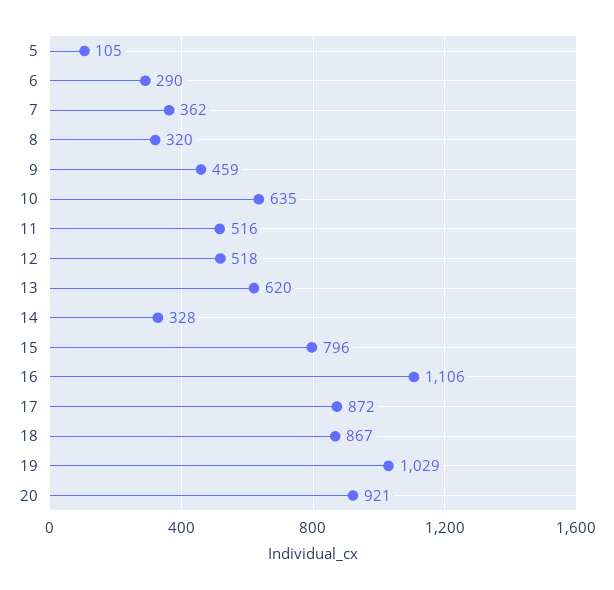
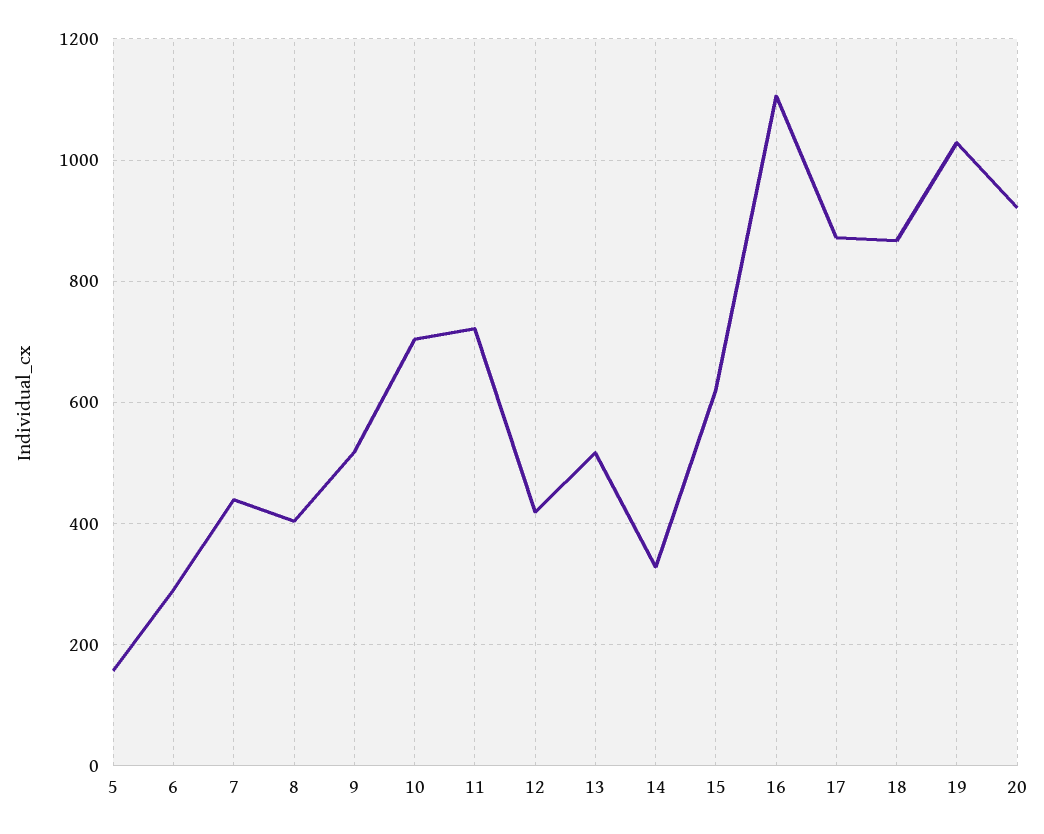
5: 105 -> 160
7: 362 -> 440
8: 320 -> 400
9: 459 -> 520
10: 635 -> 700
11: 516 -> 720
12: 518 -> 420
13: 620 -> 520
15: 796 -> 620

